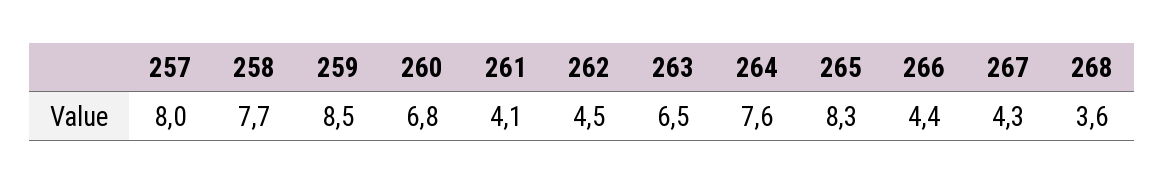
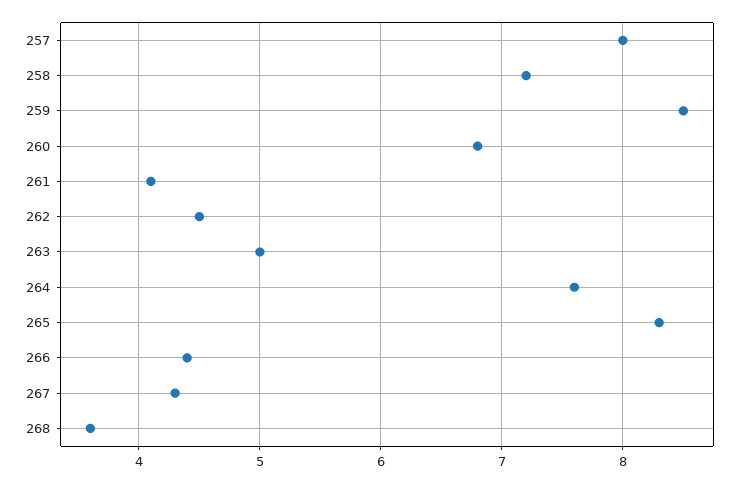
258: 7.7 -> 7.2
263: 6.5 -> 5

